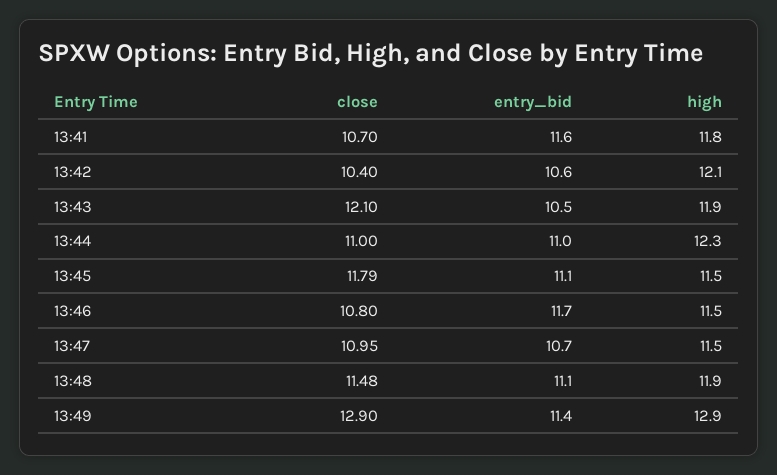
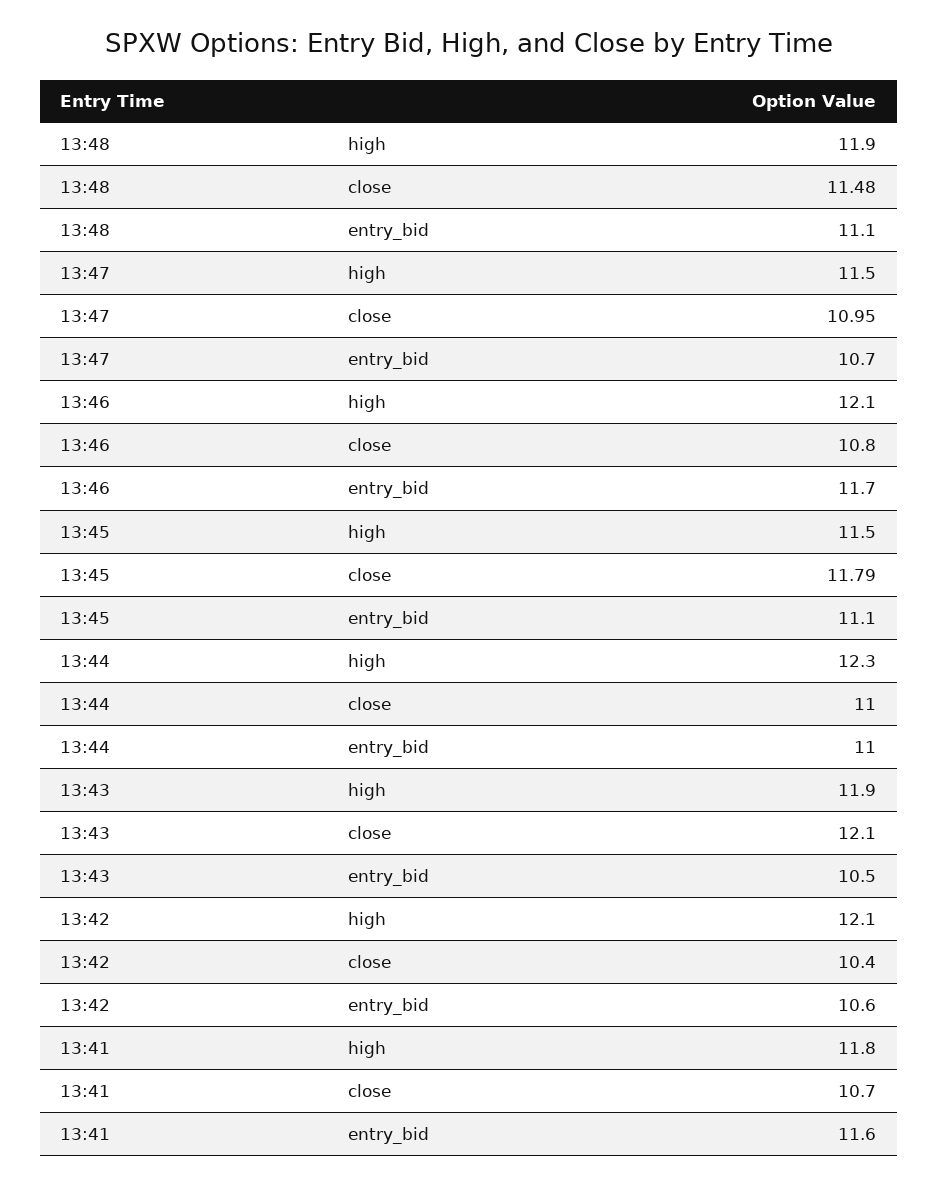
high, 13:46: 11.5 -> 12.1
close, 13:49: 12.9 -> none
entry_bid, 13:49: 11.4 -> none
high, 13:49: 12.9 -> none

